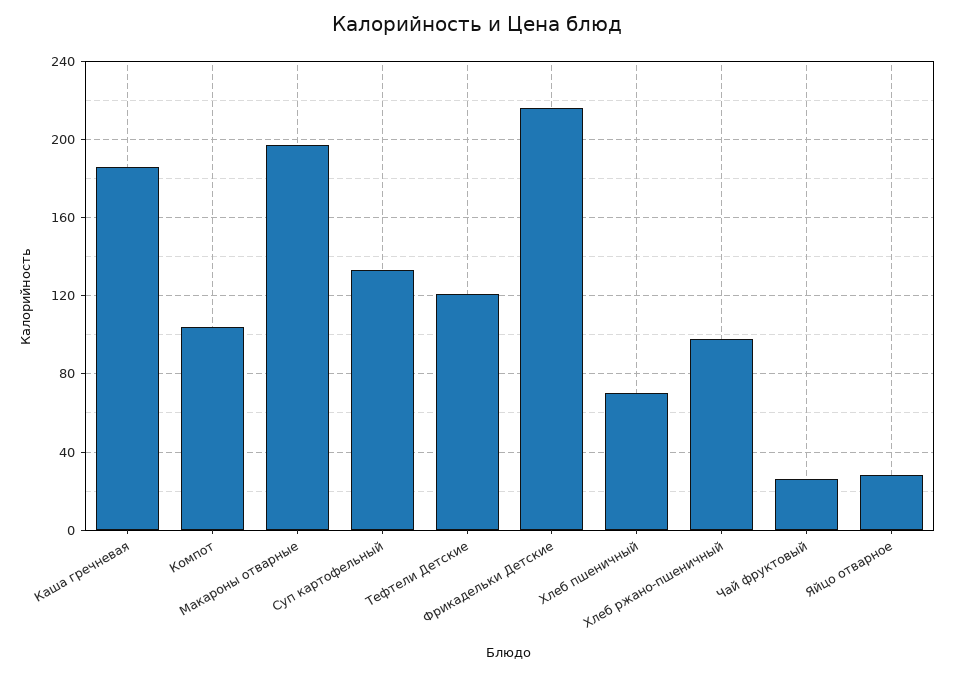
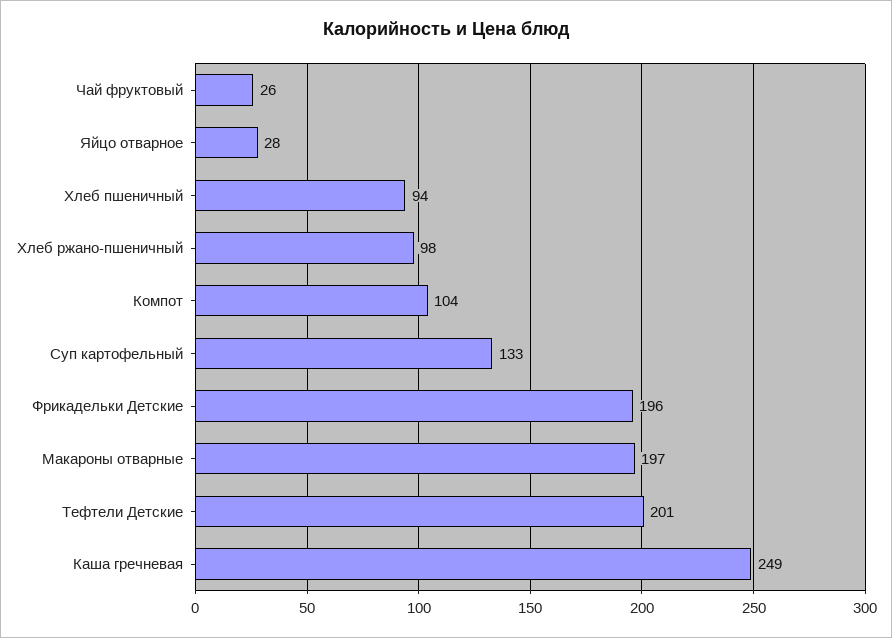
Каша гречневая: 185 -> 249
Тефтели Детские: 120 -> 201
Фрикадельки Детские: 215 -> 196
Хлеб пшеничный: 70 -> 94

